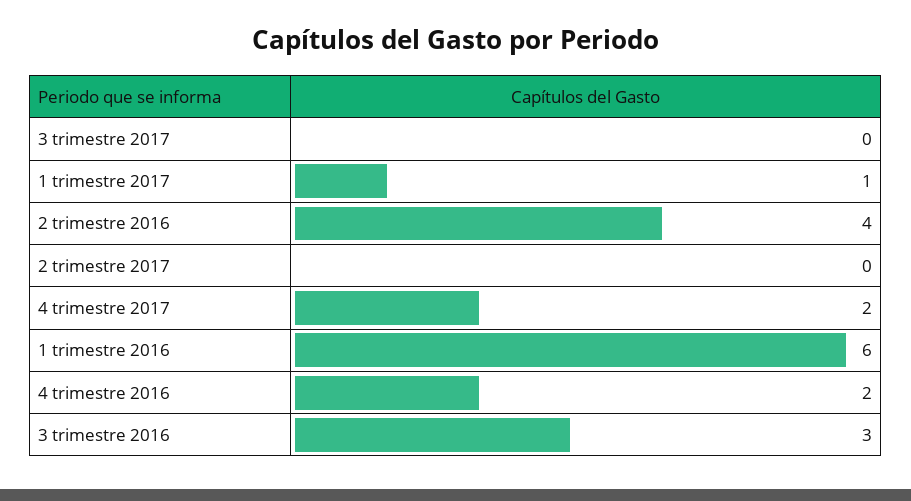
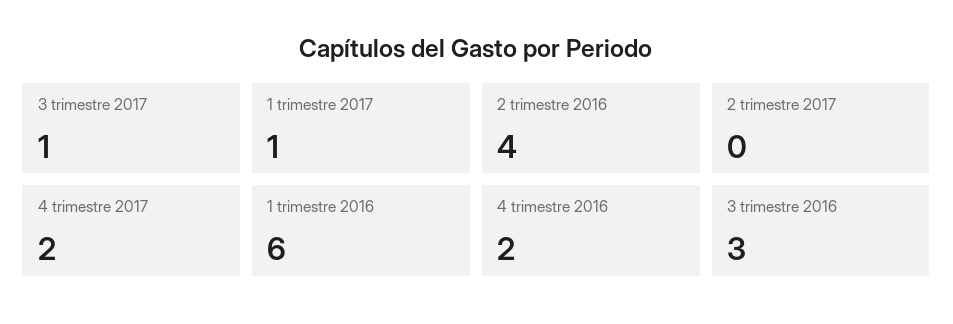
3 trimestre 2017: 0 -> 1

